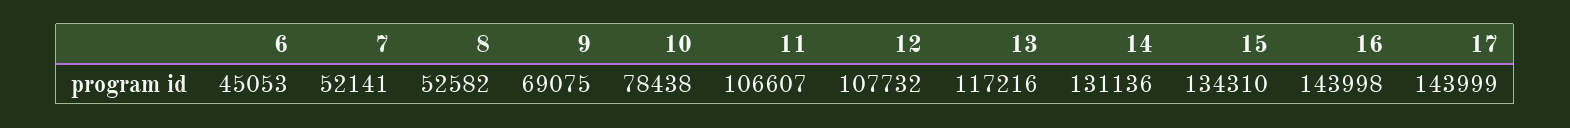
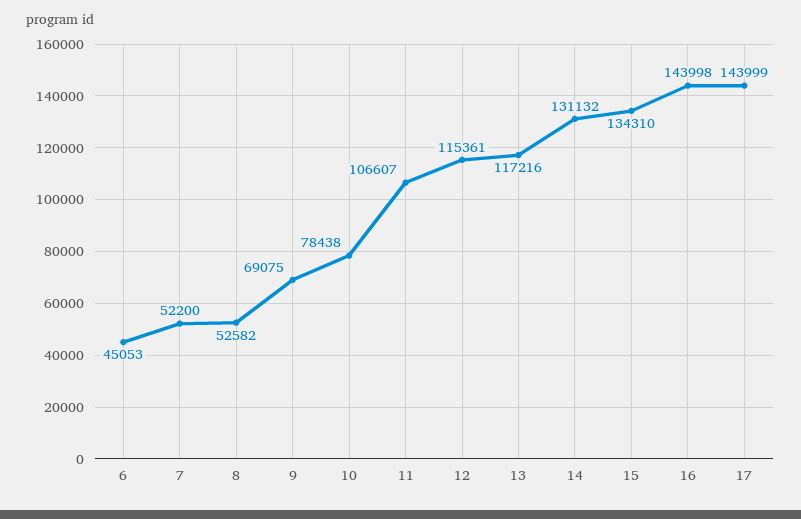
7: 52141 -> 52200
12: 107732 -> 115361
14: 131136 -> 131132

